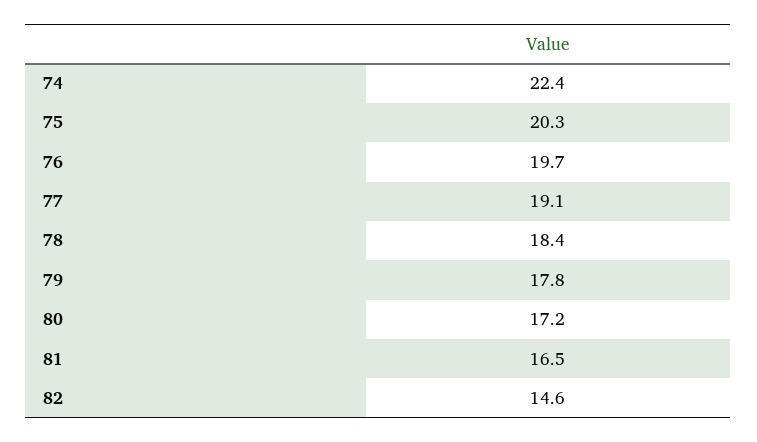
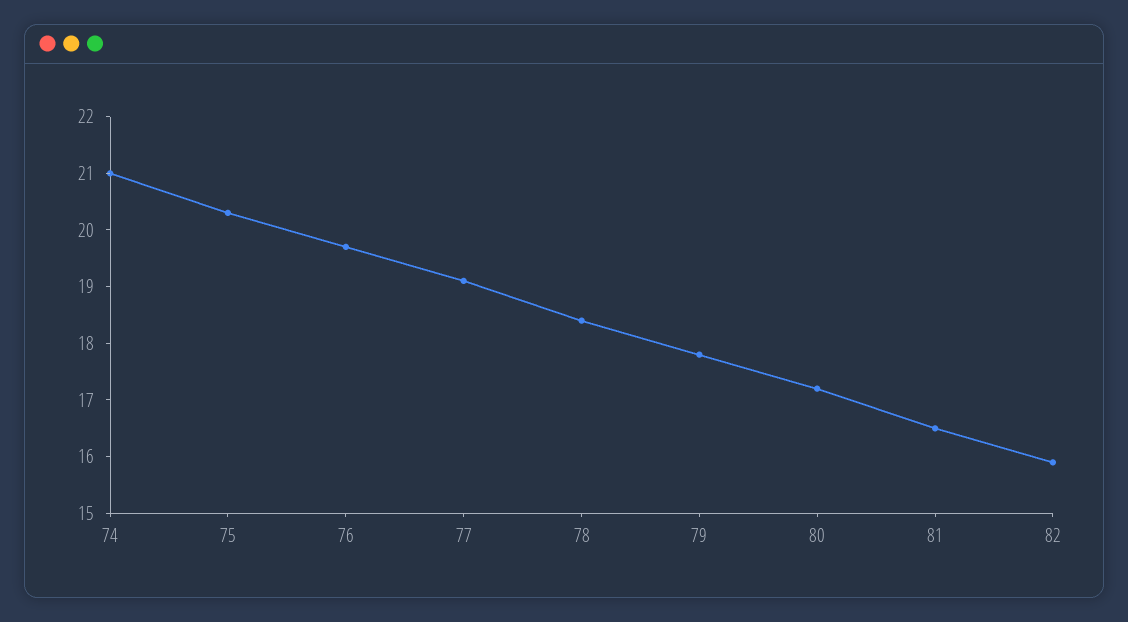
74: 22.4 -> 21
82: 14.6 -> 16

